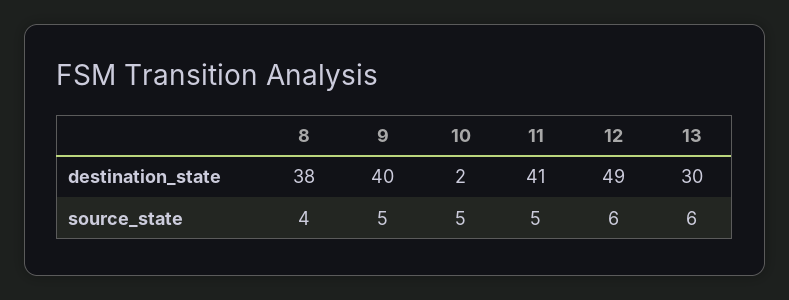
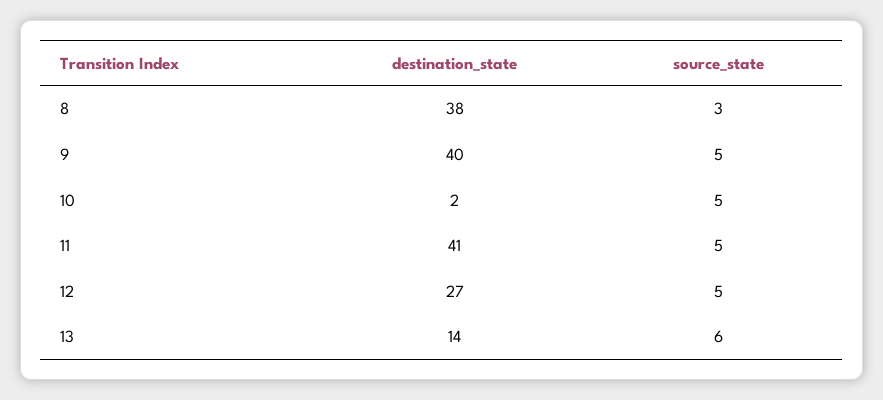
12, destination_state: 49 -> 27
13, destination_state: 30 -> 14
8, source_state: 4 -> 3
12, source_state: 6 -> 5

